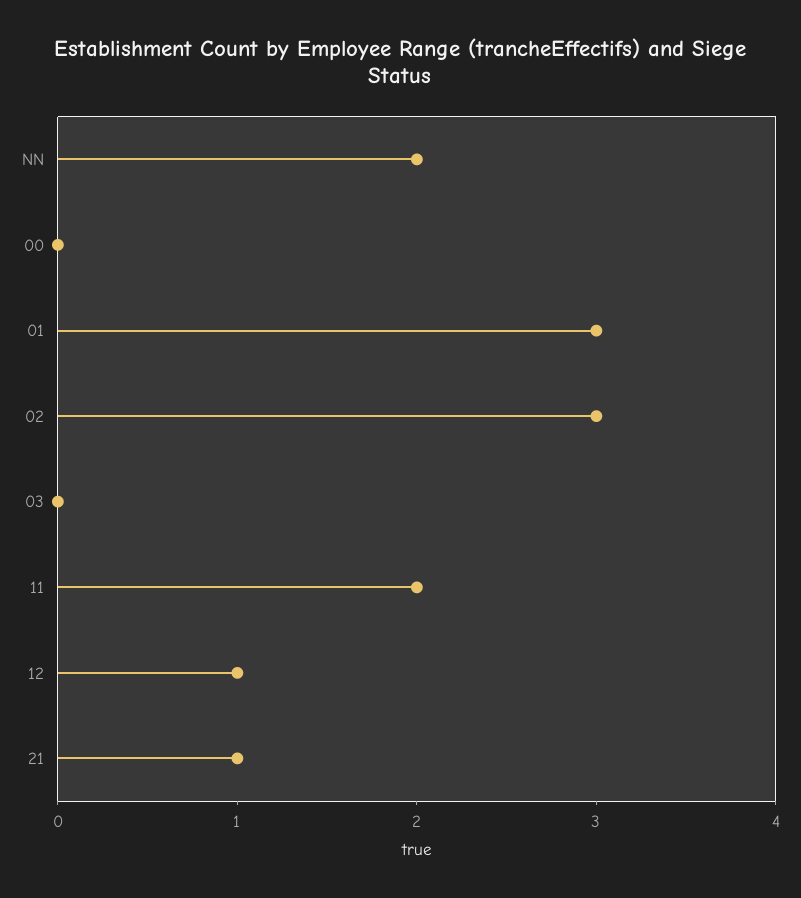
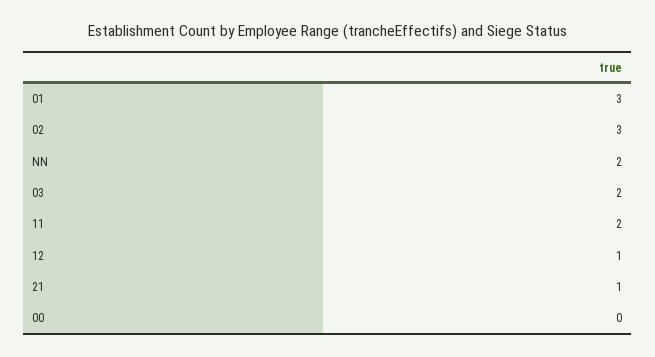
03: 0 -> 2

